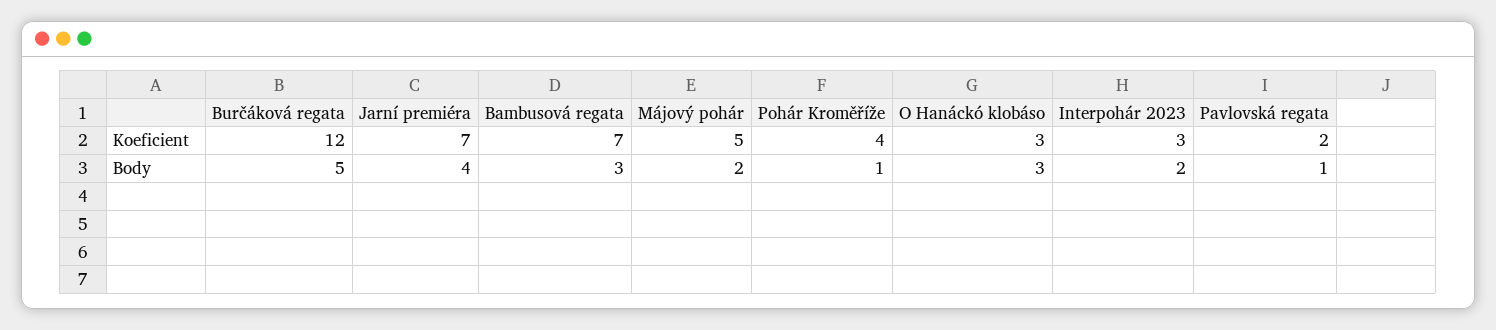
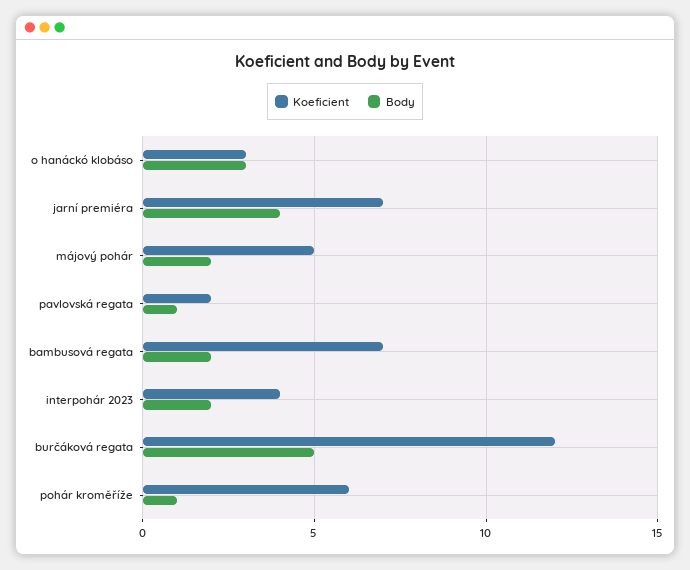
Koeficient, Pohár Kroměříže: 4 -> 6
Koeficient, Interpohár 2023: 3 -> 4
Body, Bambusová regata: 3 -> 2

